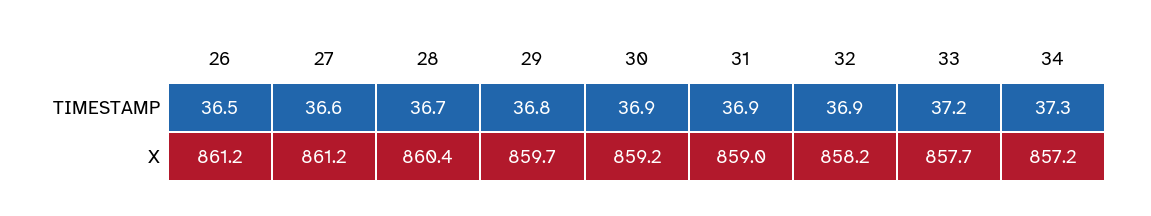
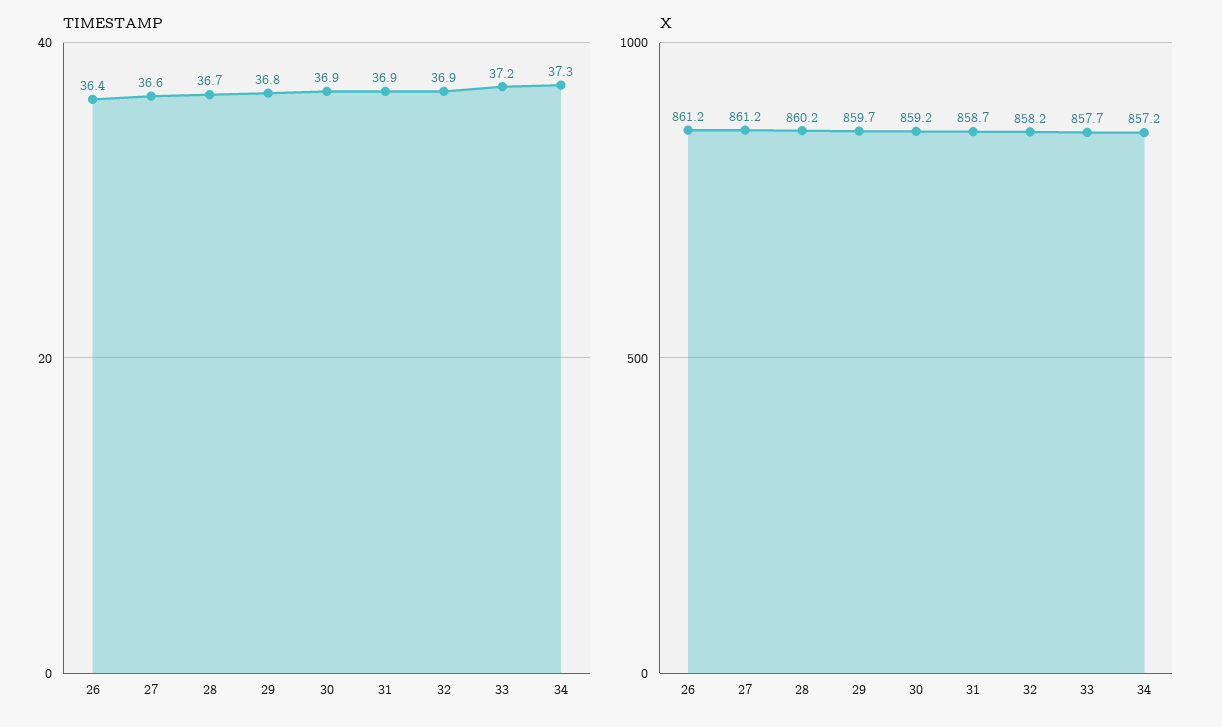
TIMESTAMP, 26: 36.5 -> 36.4
X, 28: 860.4 -> 860.2
X, 31: 859 -> 858.7

